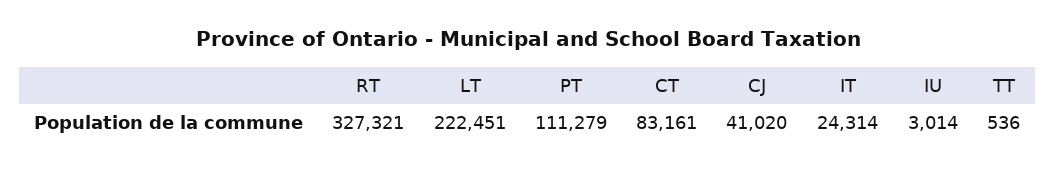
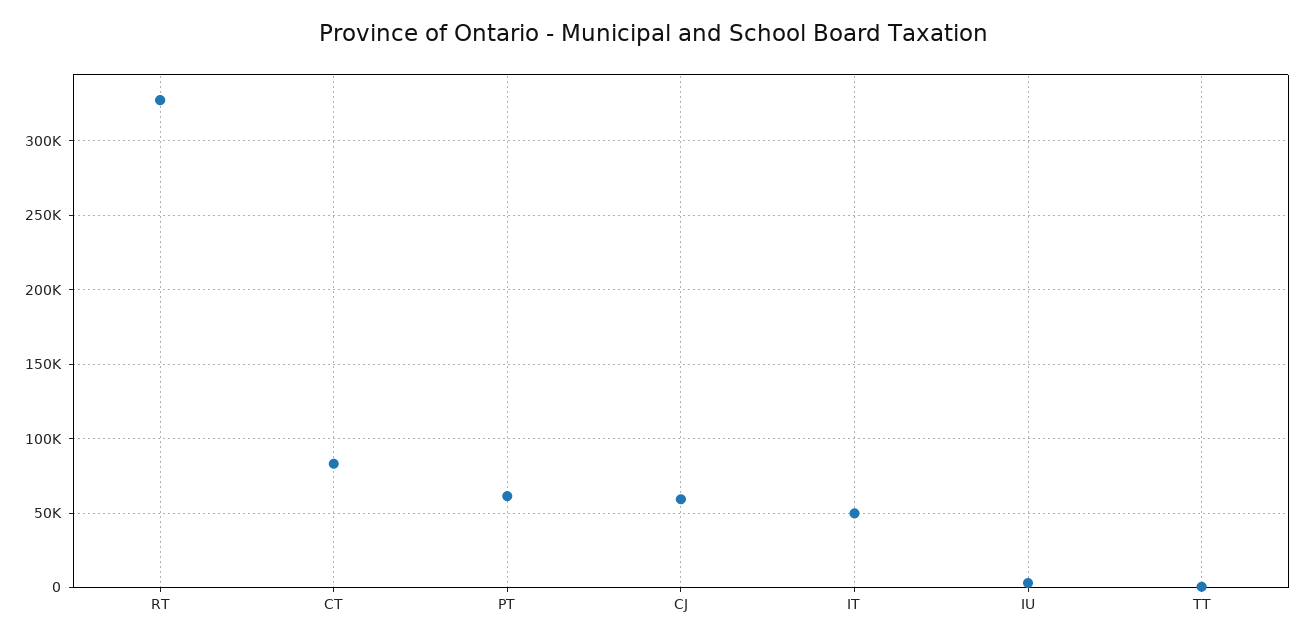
LT: 222451 -> none
PT: 111279 -> 60000
CJ: 41020 -> 60000
IT: 24314 -> 50000

